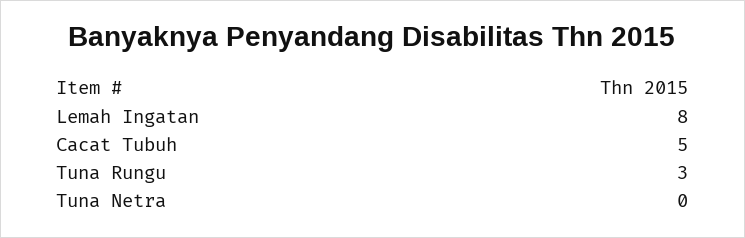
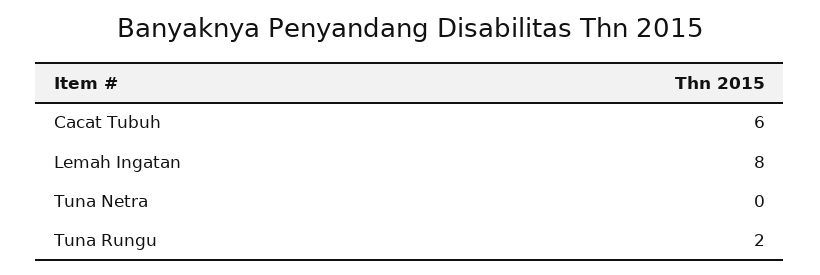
Cacat Tubuh: 5 -> 6
Tuna Rungu: 3 -> 2

